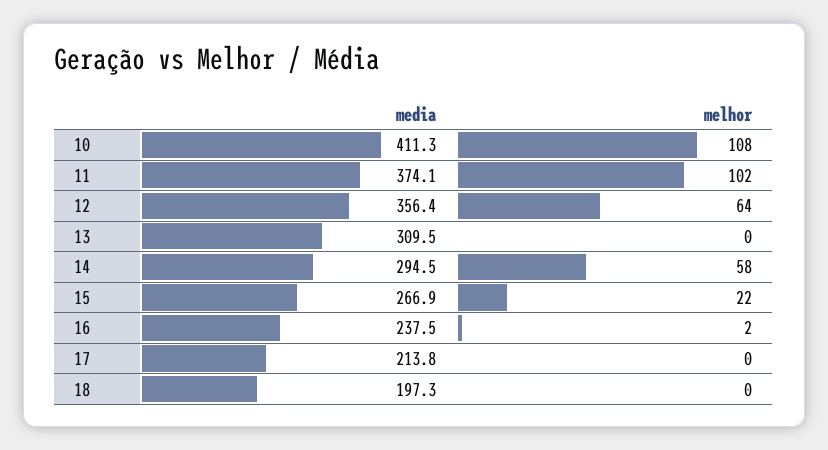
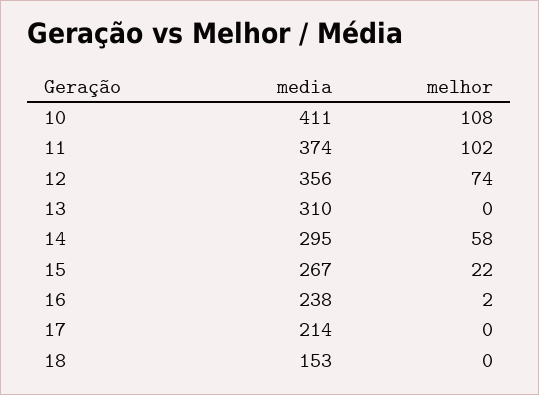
melhor, 12: 64 -> 74
media, 18: 197.3 -> 153

